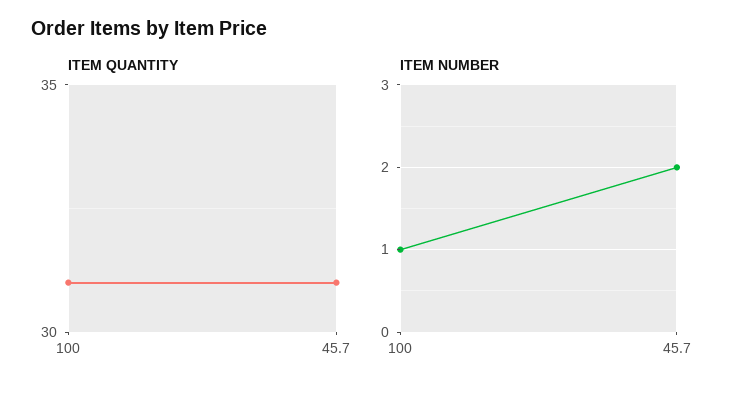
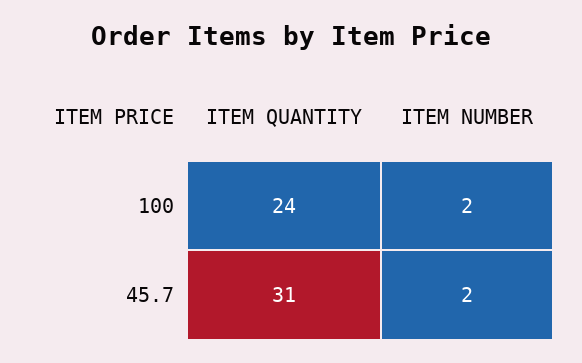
ITEM QUANTITY, 100: 31 -> 24
ITEM NUMBER, 100: 1 -> 2

